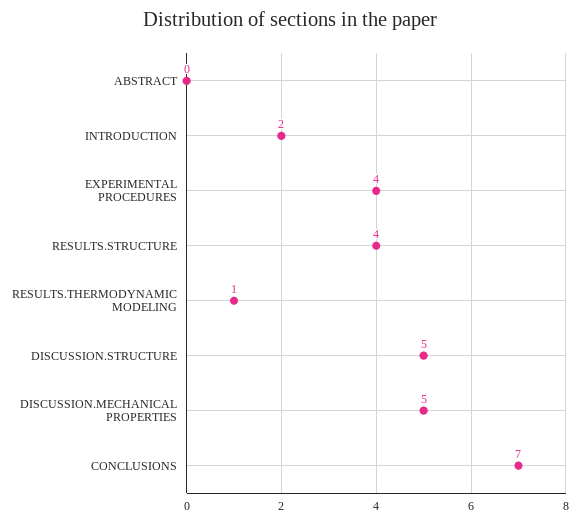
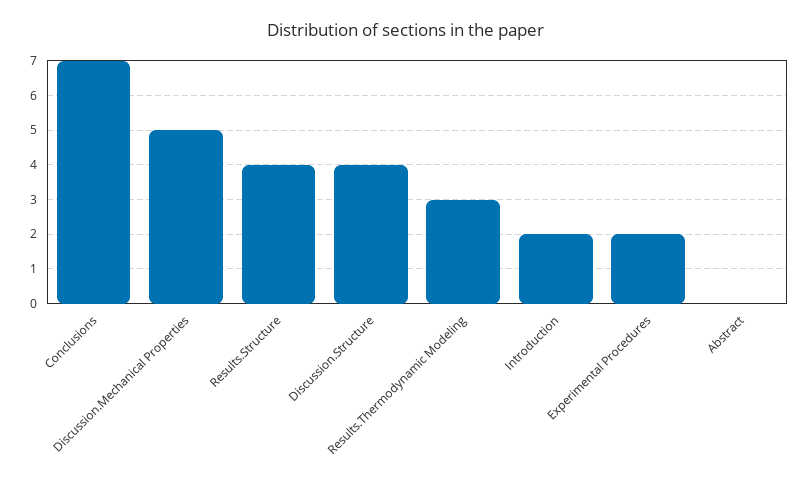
EXPERIMENTAL PROCEDURES: 4 -> 2
RESULTS.THERMODYNAMIC MODELING: 1 -> 3
DISCUSSION.STRUCTURE: 5 -> 4

